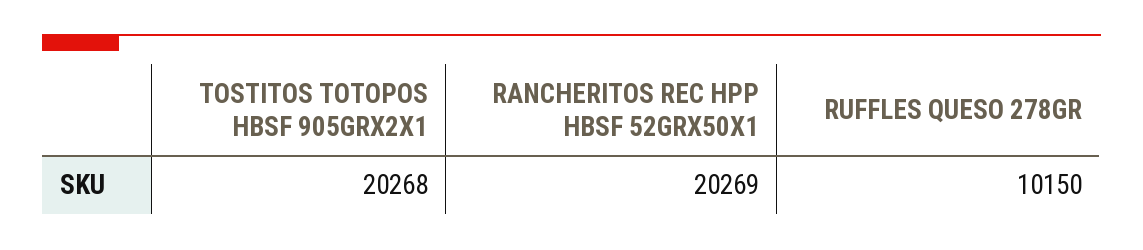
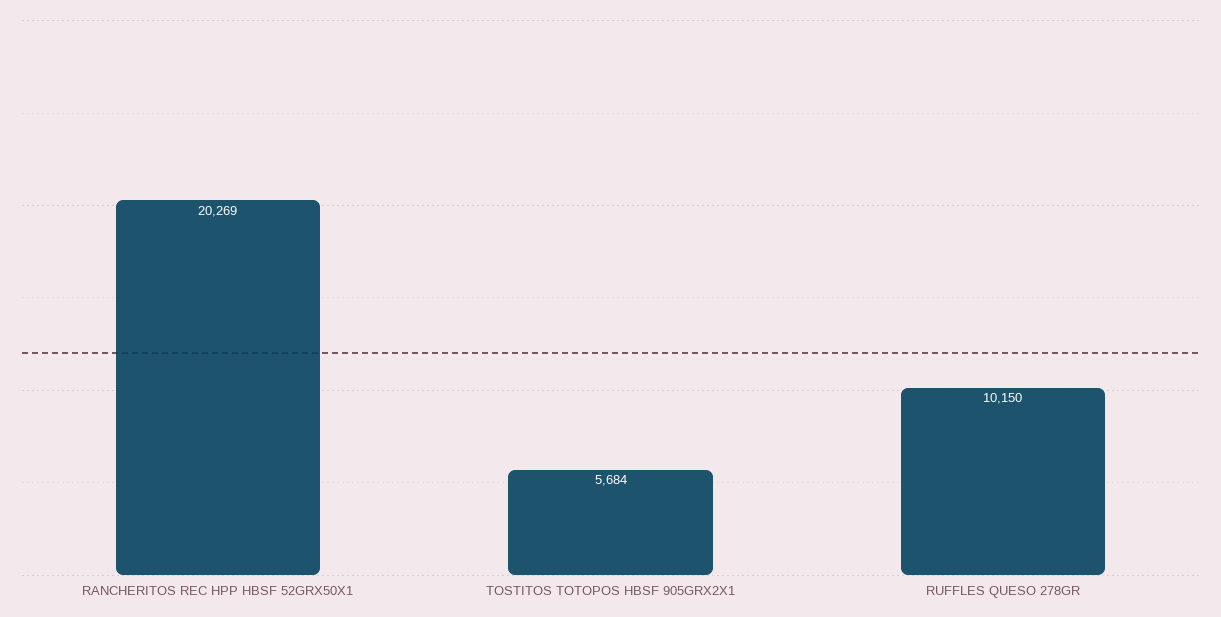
TOSTITOS TOTOPOS HBSF 905GRX2X1: 20268 -> 5684

